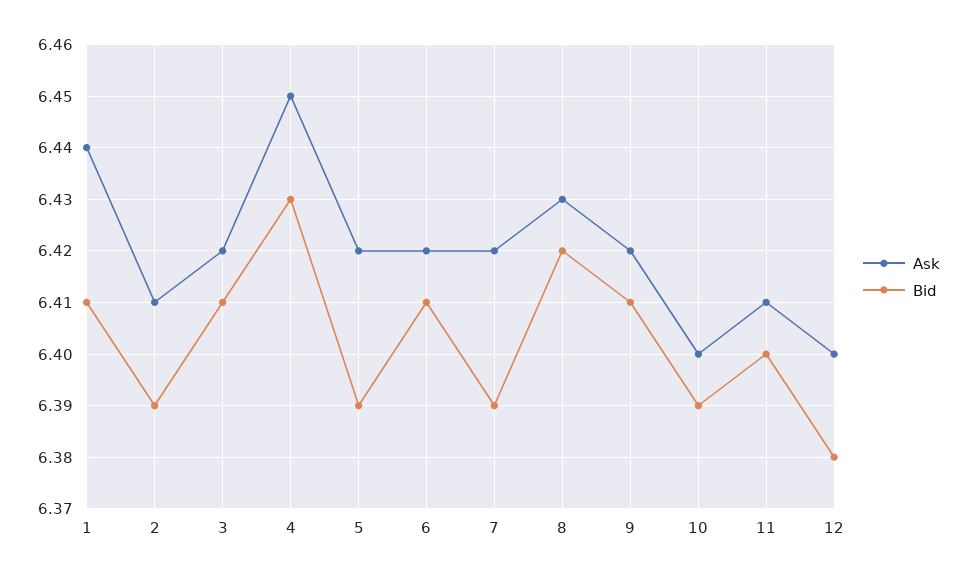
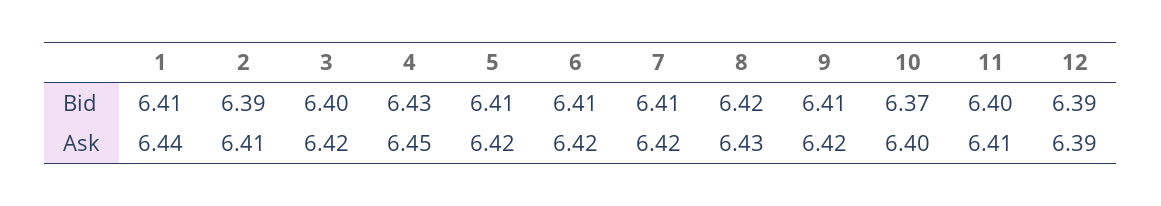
Bid, 3: 6.41 -> 6.4
Bid, 5: 6.39 -> 6.41
Bid, 7: 6.39 -> 6.41
Bid, 10: 6.39 -> 6.37
Ask, 12: 6.4 -> 6.39
Bid, 12: 6.38 -> 6.39

